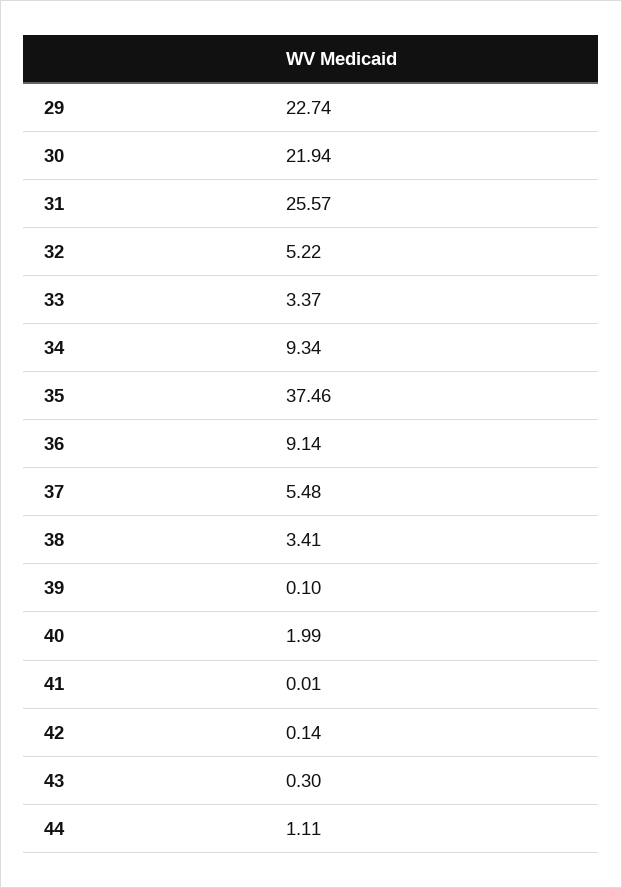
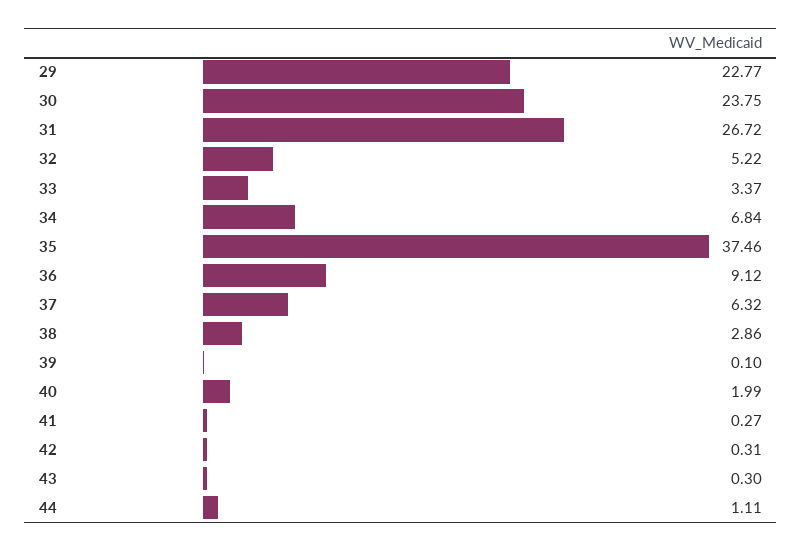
29: 22.74 -> 22.77
30: 21.94 -> 23.75
31: 25.57 -> 26.72
34: 9.34 -> 6.84
36: 9.14 -> 9.12
37: 5.48 -> 6.32
38: 3.41 -> 2.86
41: 0.01 -> 0.27
42: 0.14 -> 0.31

